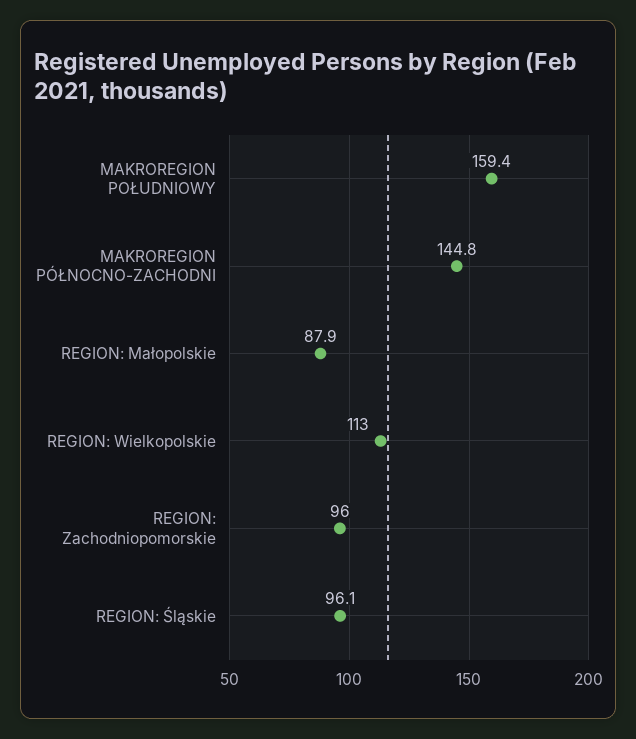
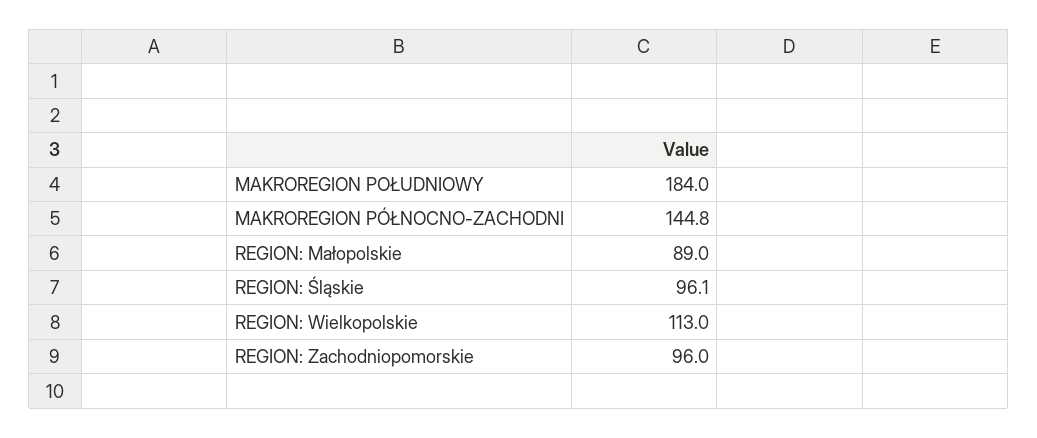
MAKROREGION POŁUDNIOWY: 159.4 -> 184
REGION: Małopolskie: 87.9 -> 89

